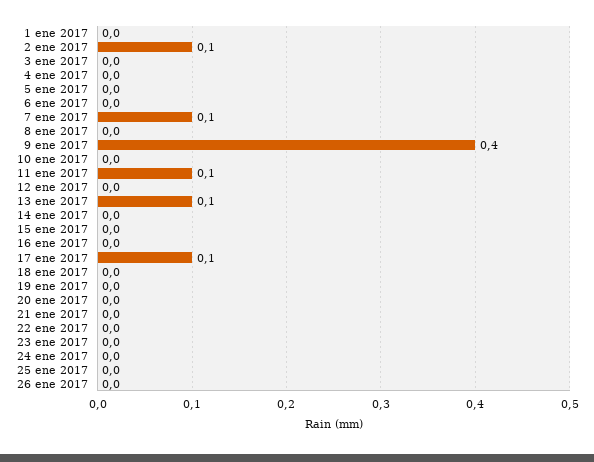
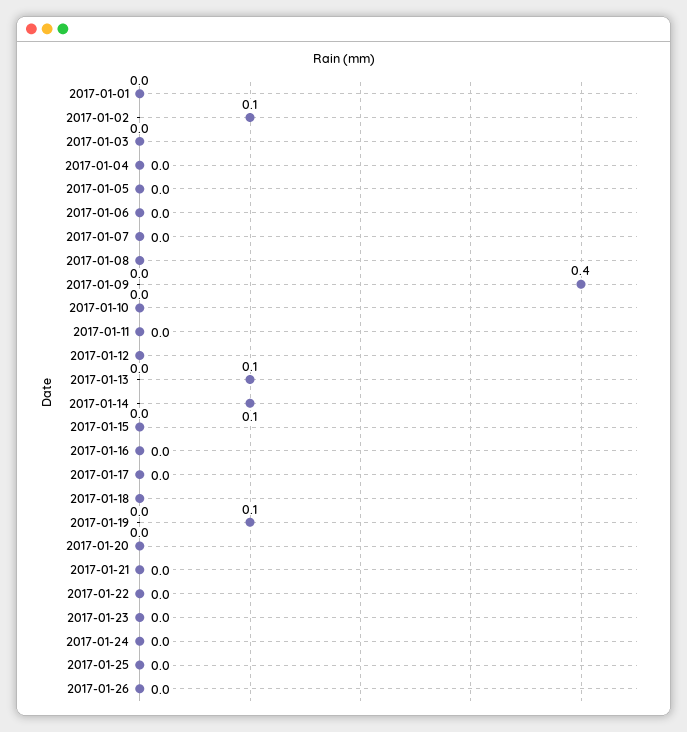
7 ene 2017: 0.1 -> 0
11 ene 2017: 0.1 -> 0
14 ene 2017: 0 -> 0.1
17 ene 2017: 0.1 -> 0
19 ene 2017: 0 -> 0.1

